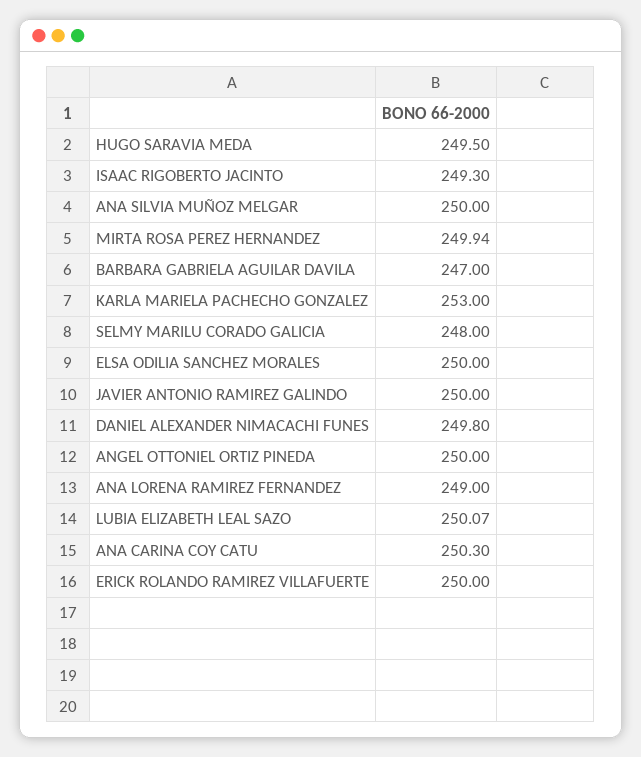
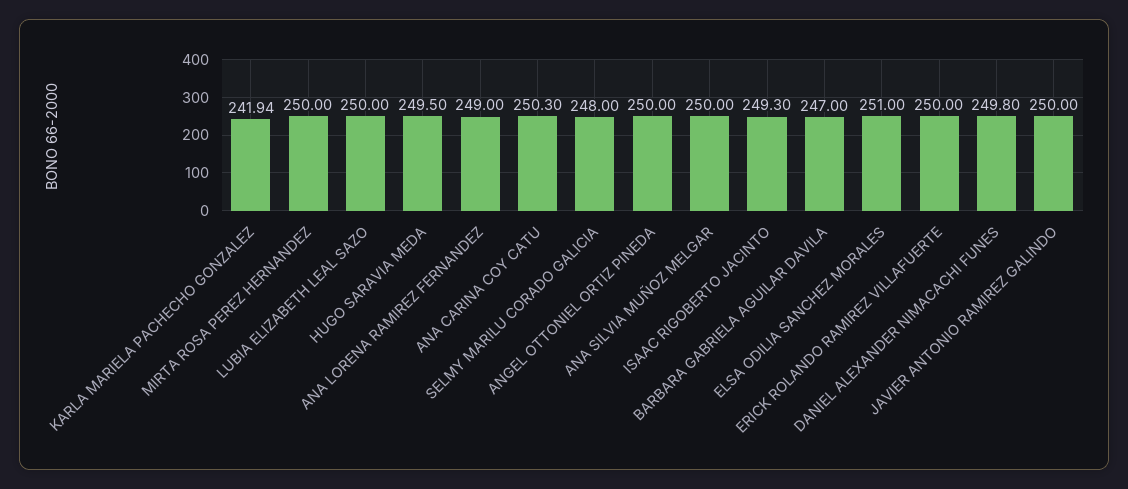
MIRTA ROSA PEREZ HERNANDEZ: 249.94 -> 250
KARLA MARIELA PACHECHO GONZALEZ: 253 -> 241.94
ELSA ODILIA SANCHEZ MORALES: 250 -> 251
LUBIA ELIZABETH LEAL SAZO: 250.07 -> 250

